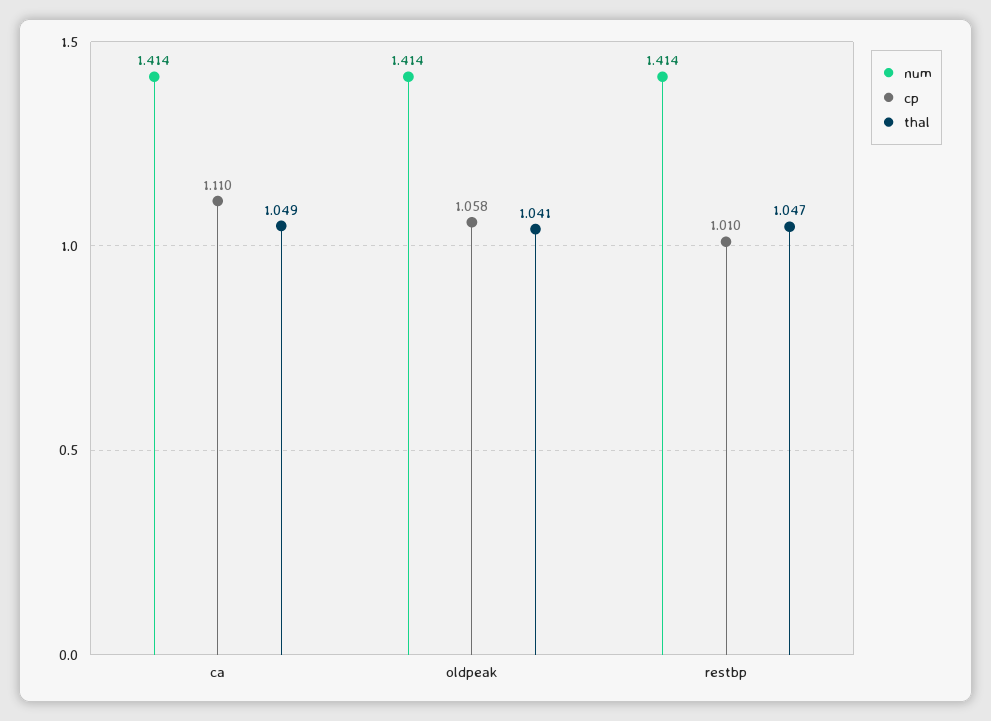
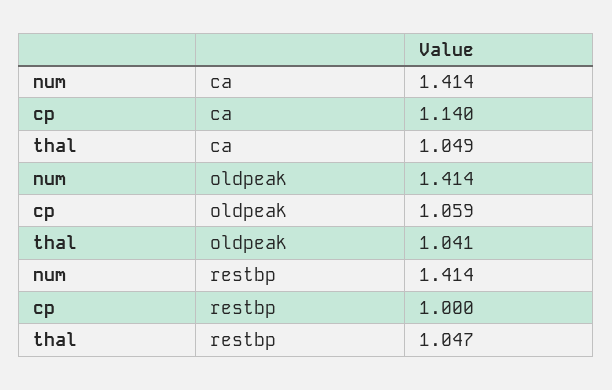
cp, ca: 1.11 -> 1.14
cp, oldpeak: 1.058 -> 1.059
cp, restbp: 1.01 -> 1

